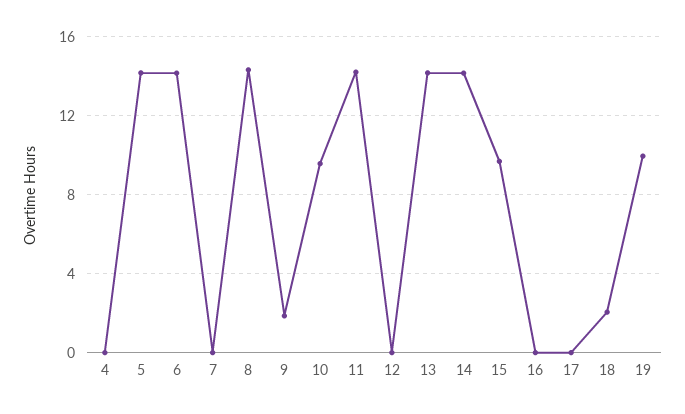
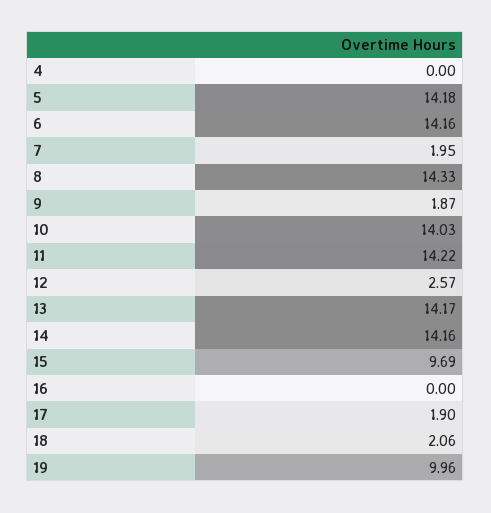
7: 0 -> 1.95
10: 9.5 -> 14.03
12: 0 -> 2.57
17: 0 -> 1.9

